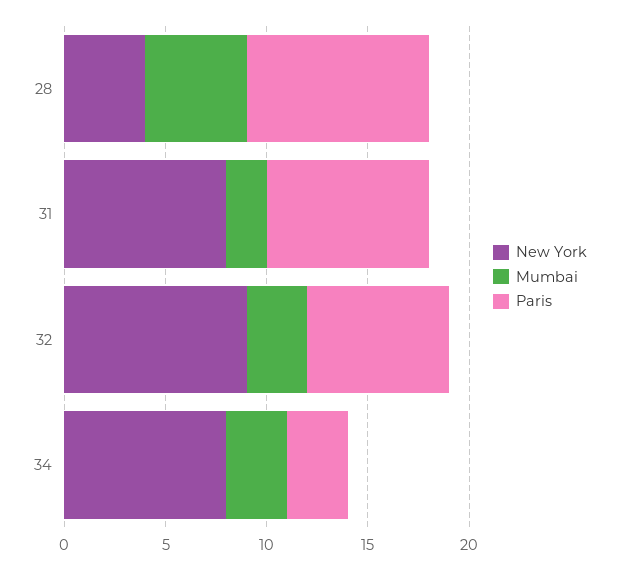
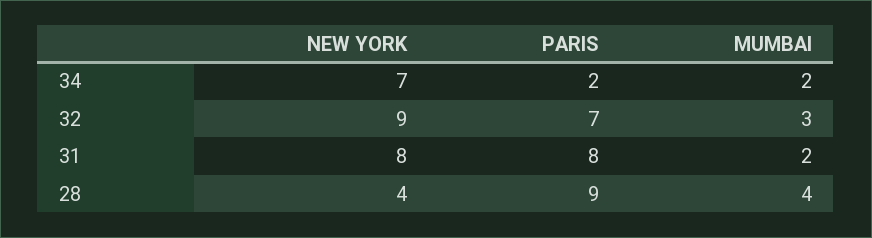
Mumbai, 28: 5 -> 4
New York, 34: 8 -> 7
Mumbai, 34: 3 -> 2
Paris, 34: 3 -> 2

